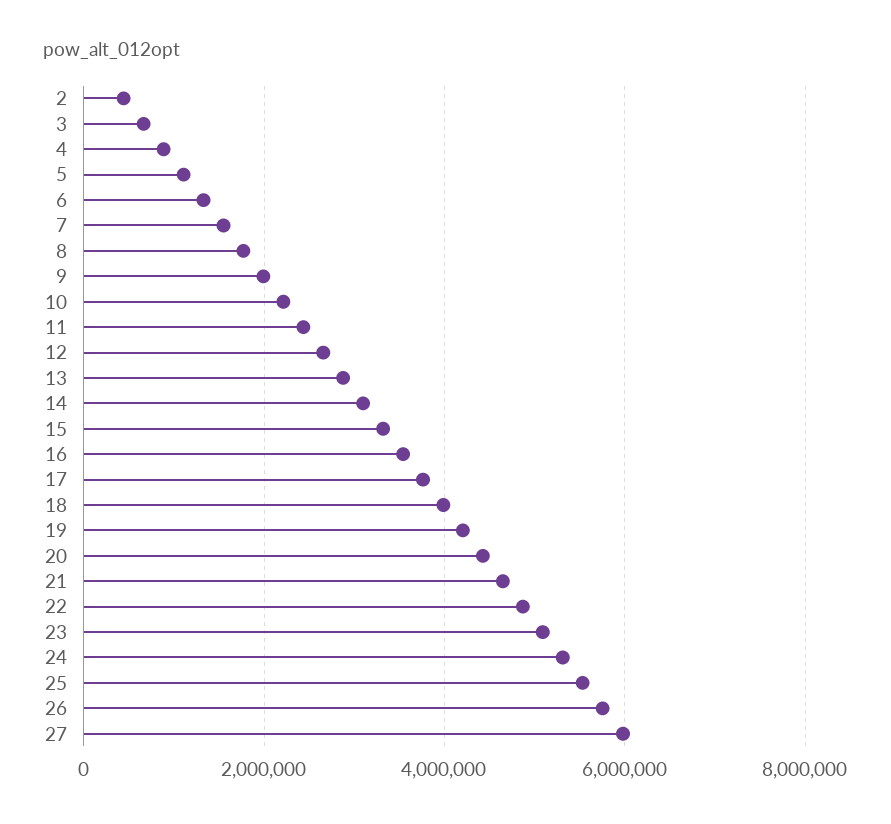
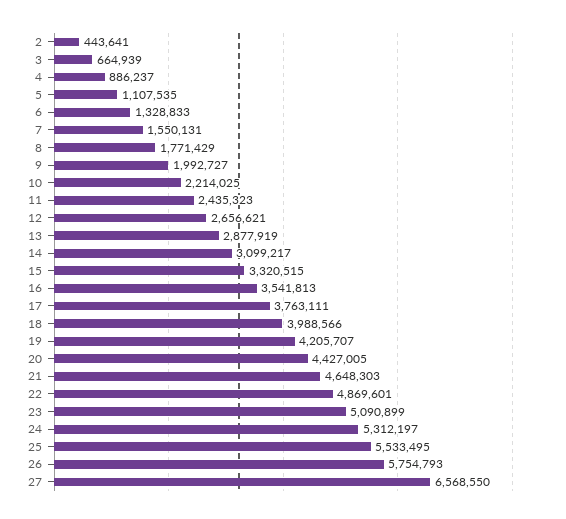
27: 6000000 -> 6568550

